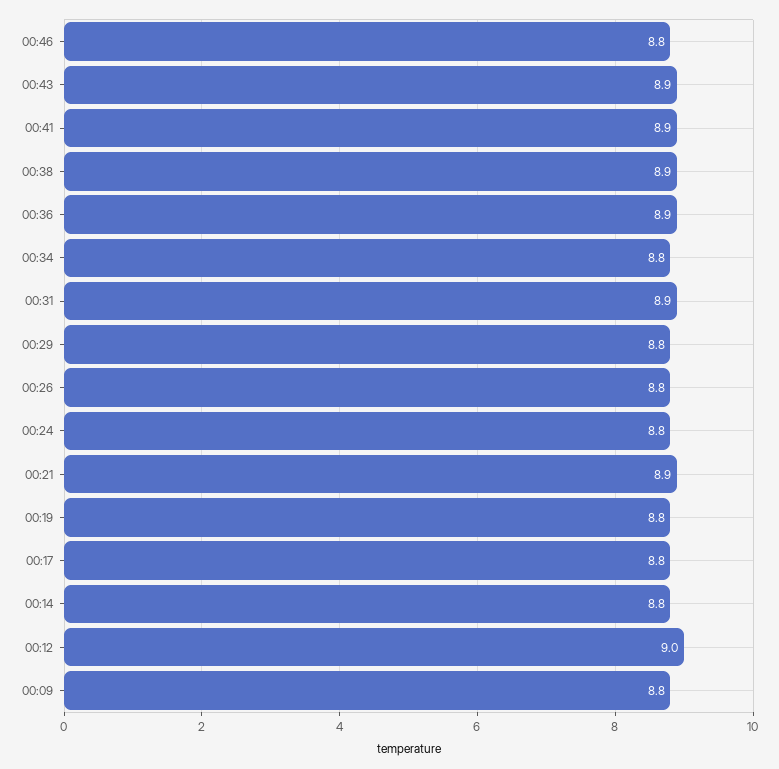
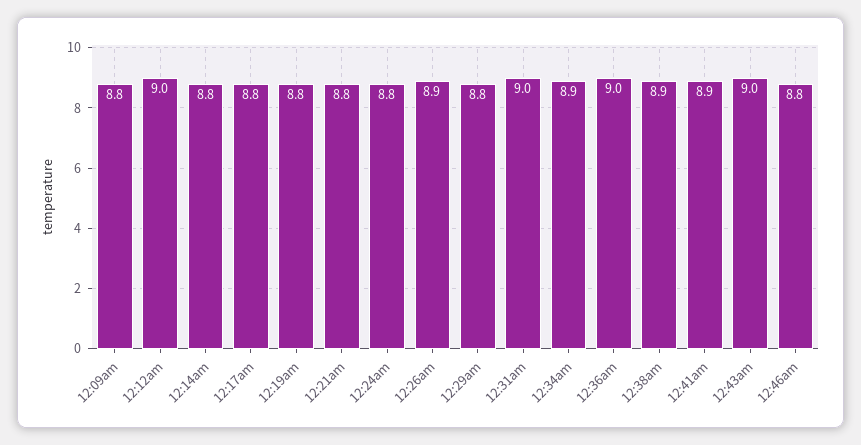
00:43: 8.9 -> 9
00:36: 8.9 -> 9
00:34: 8.8 -> 8.9
00:31: 8.9 -> 9
00:26: 8.8 -> 8.9
00:21: 8.9 -> 8.8

